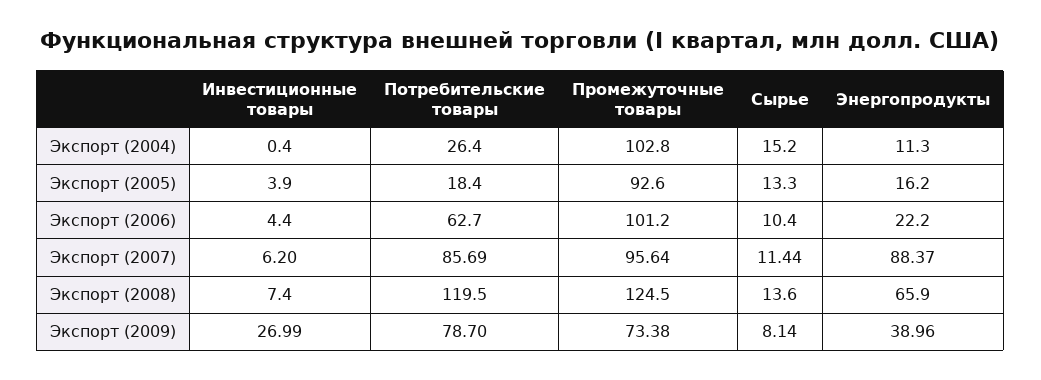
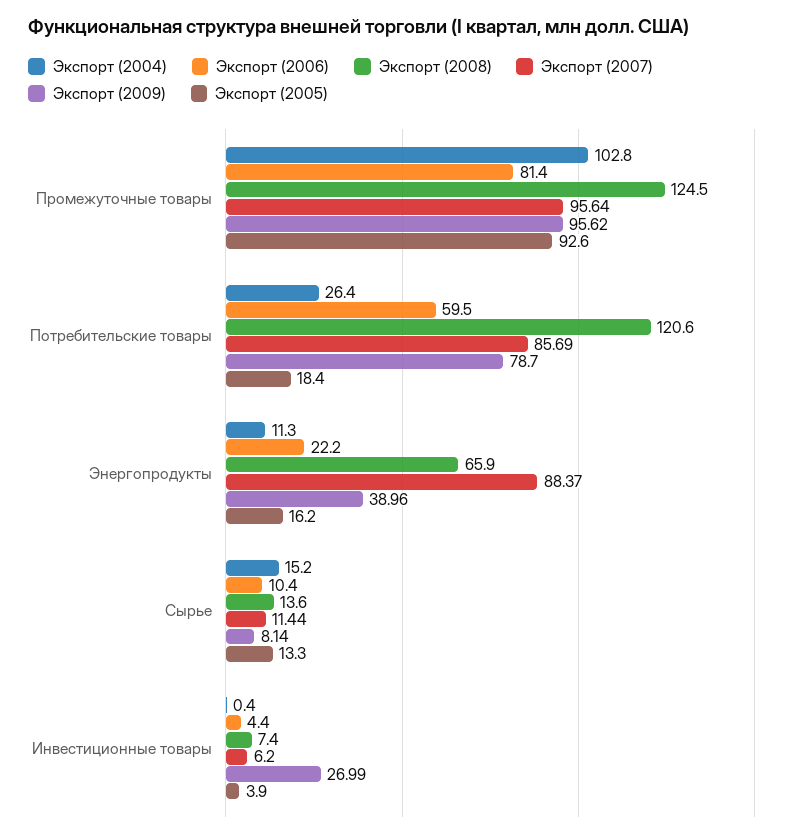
Экспорт (2006), Потребительские товары: 62.7 -> 59.5
Экспорт (2006), Промежуточные товары: 101.2 -> 81.4
Экспорт (2008), Потребительские товары: 119.5 -> 120.6
Экспорт (2009), Промежуточные товары: 73.38 -> 95.62

